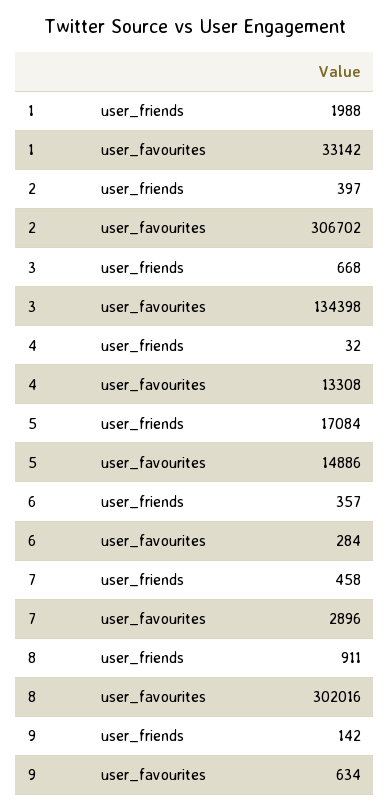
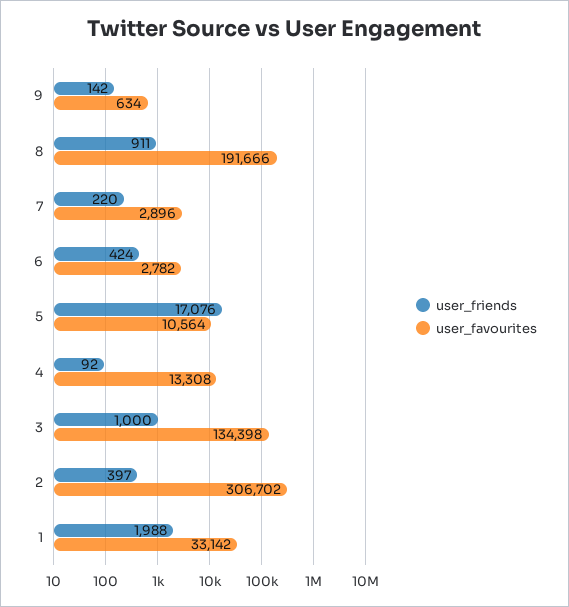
user_friends, 3: 668 -> 1000
user_friends, 4: 32 -> 92
user_friends, 5: 17084 -> 17076
user_favourites, 5: 14886 -> 10564
user_friends, 6: 357 -> 424
user_favourites, 6: 284 -> 2782
user_friends, 7: 458 -> 220
user_favourites, 8: 302016 -> 191666

